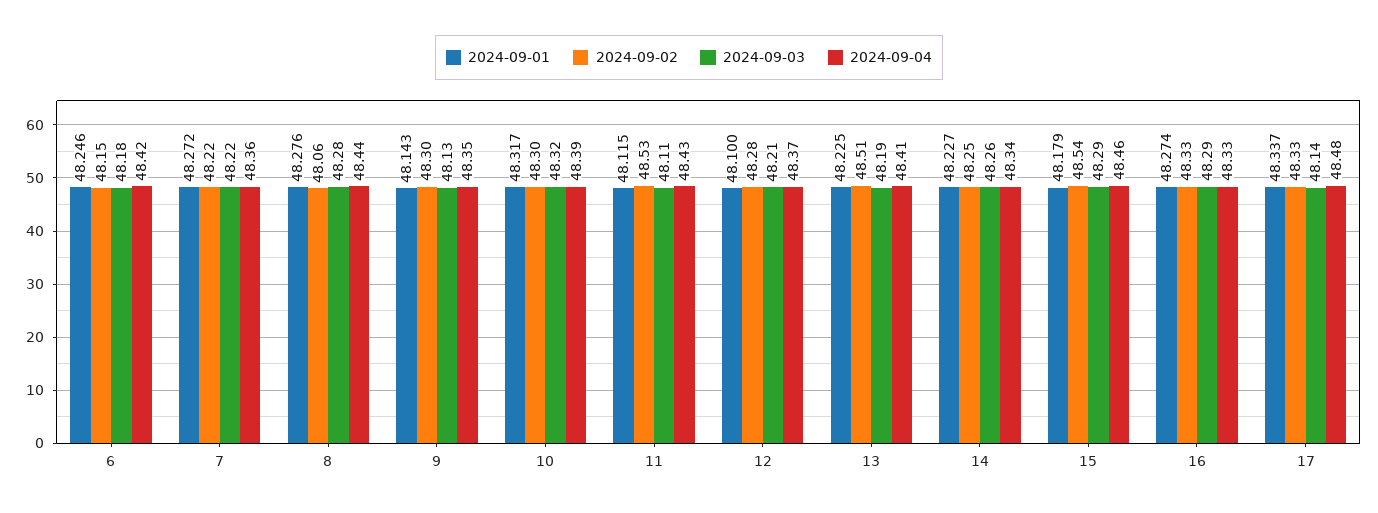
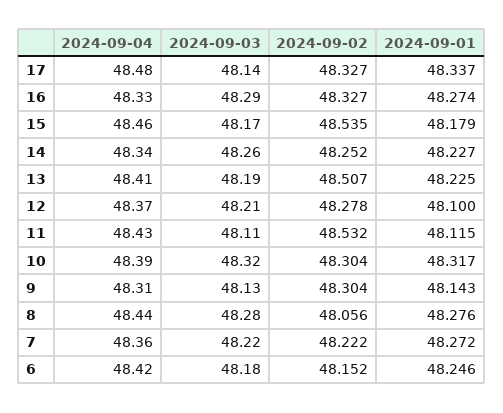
2024-09-04, 9: 48.35 -> 48.31
2024-09-03, 15: 48.29 -> 48.17

